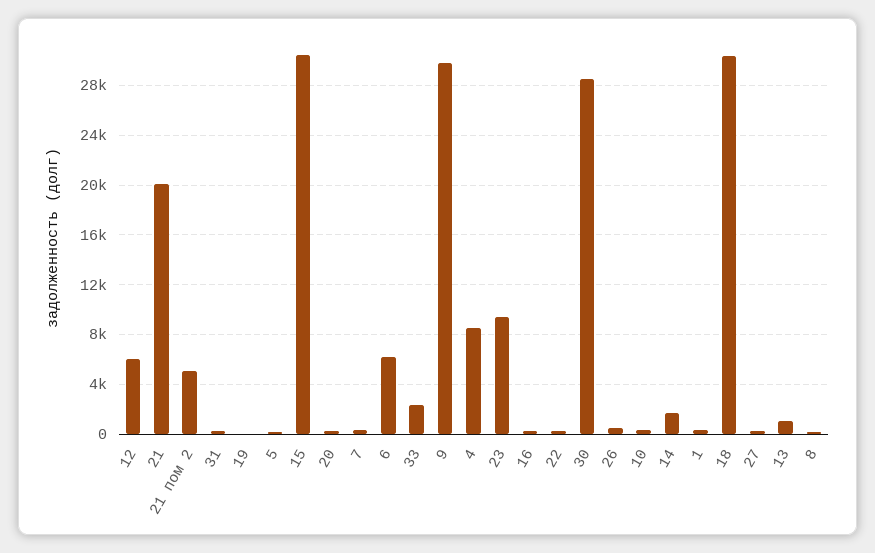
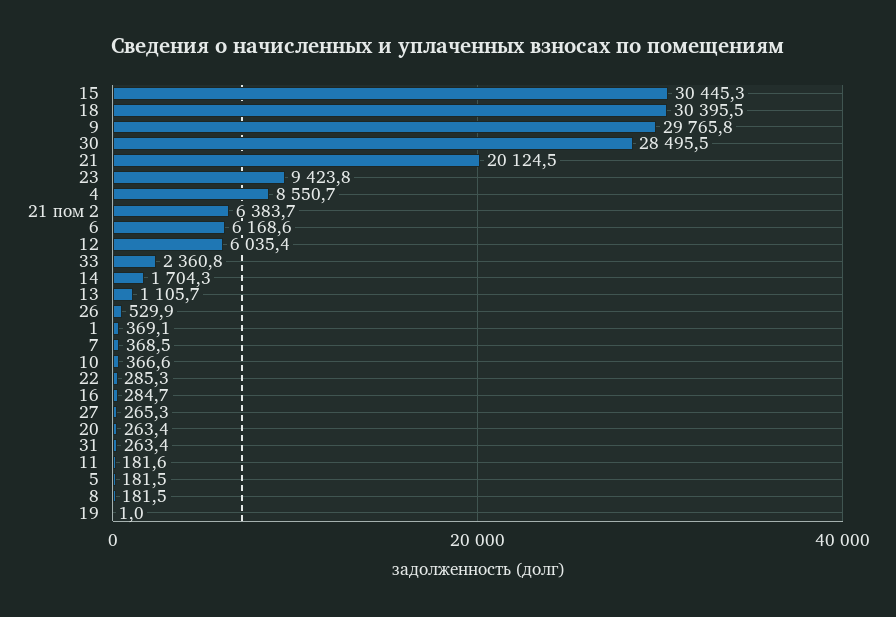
21 пом 2: 5000 -> 6383.7
11: none -> 181.6

